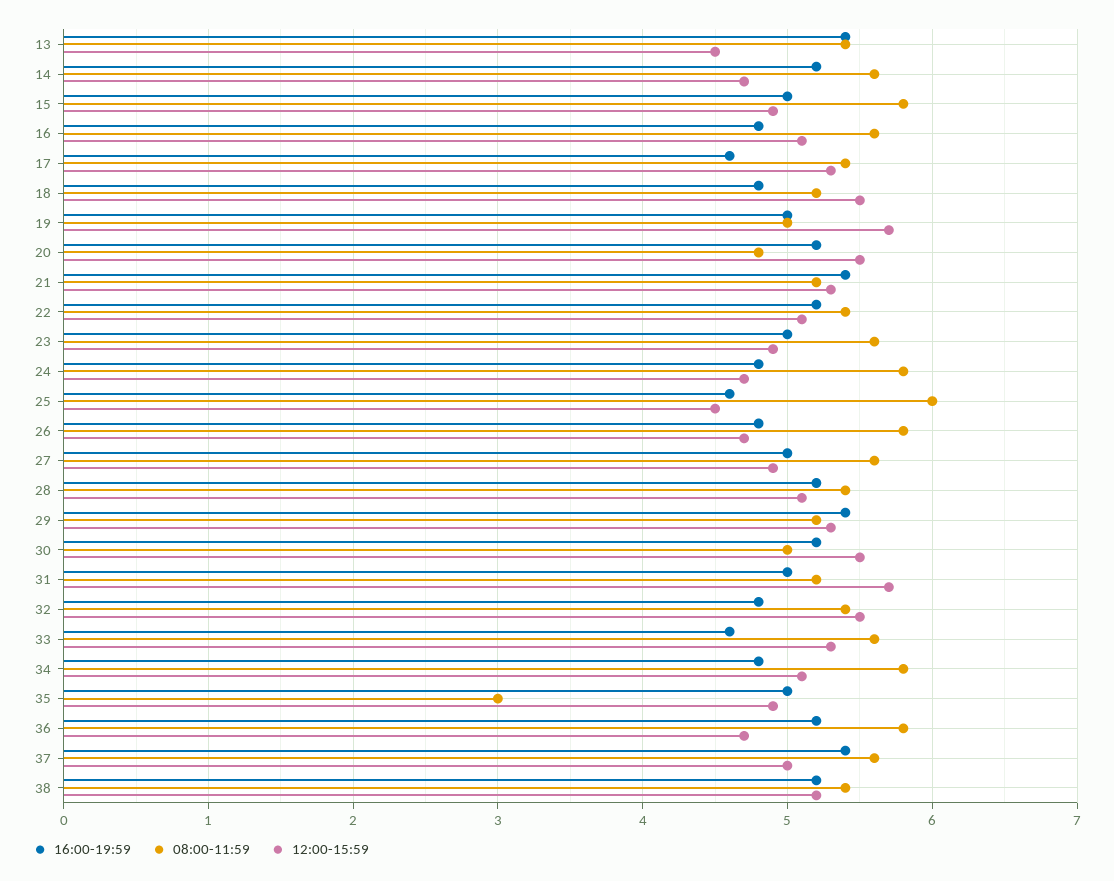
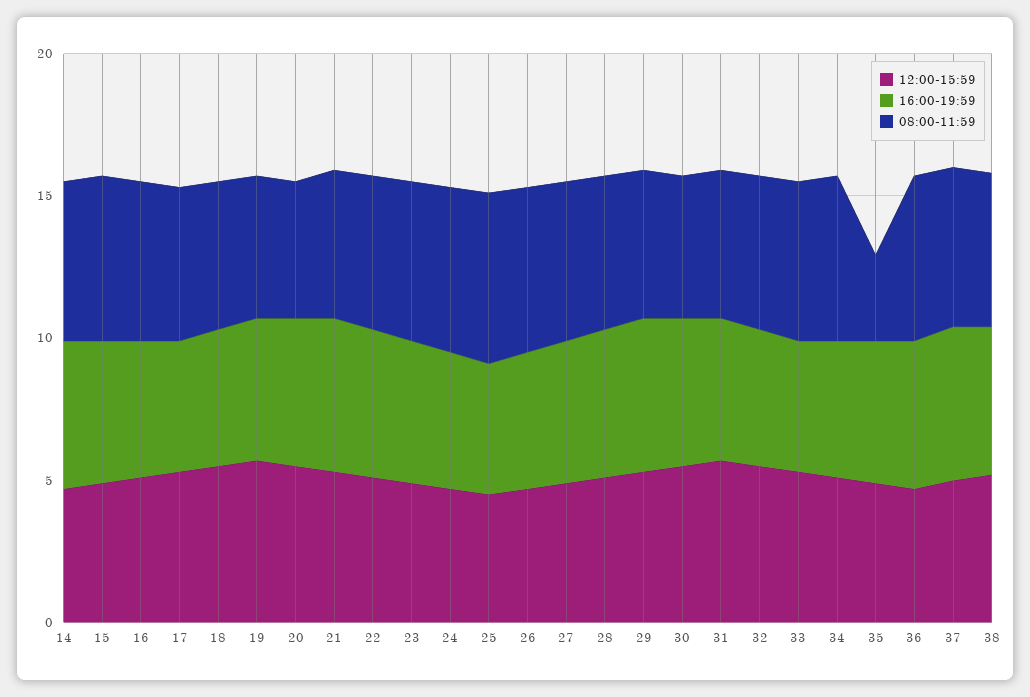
16:00-19:59, 13: 5.4 -> none
08:00-11:59, 13: 5.4 -> none
12:00-15:59, 13: 4.5 -> none

